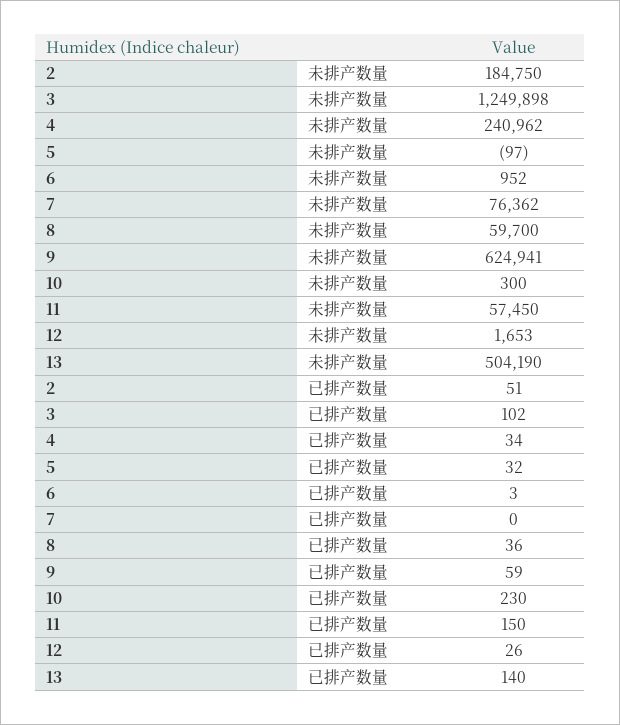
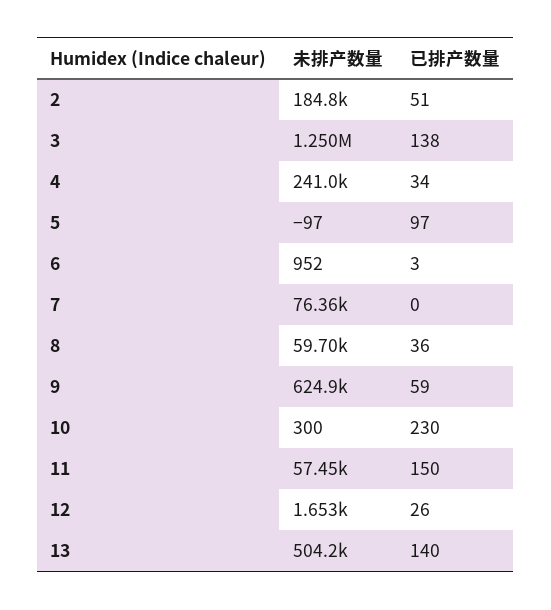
3, 已排产数量: 102 -> 138
5, 已排产数量: 32 -> 97

